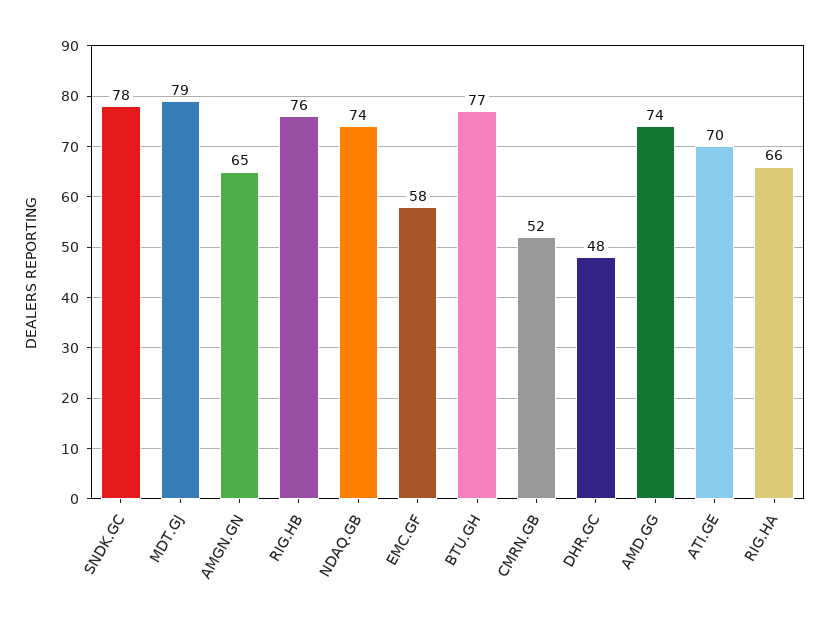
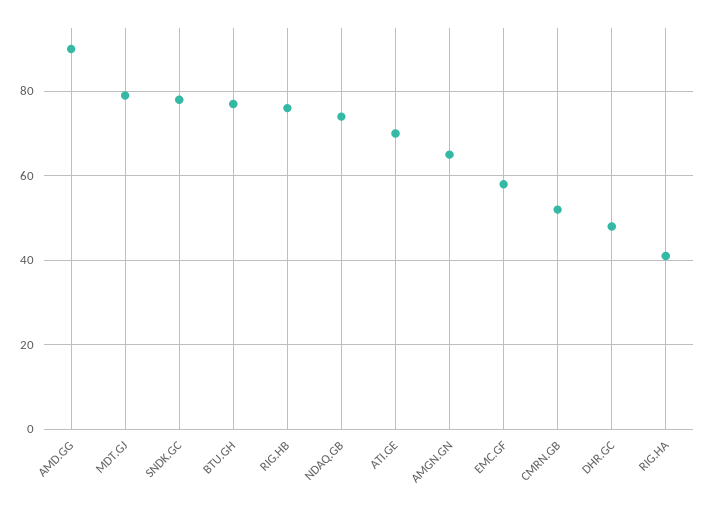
AMD.GG: 74 -> 90
RIG.HA: 66 -> 40

